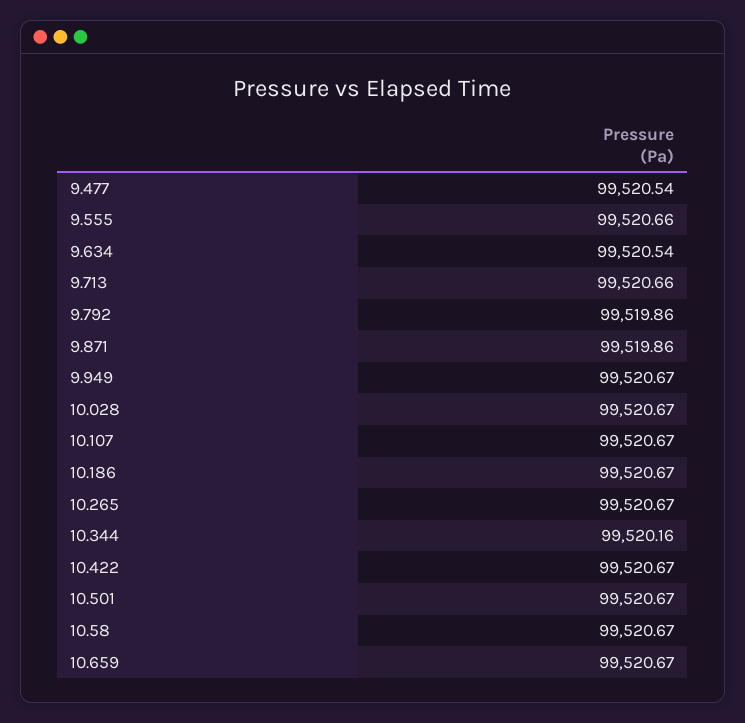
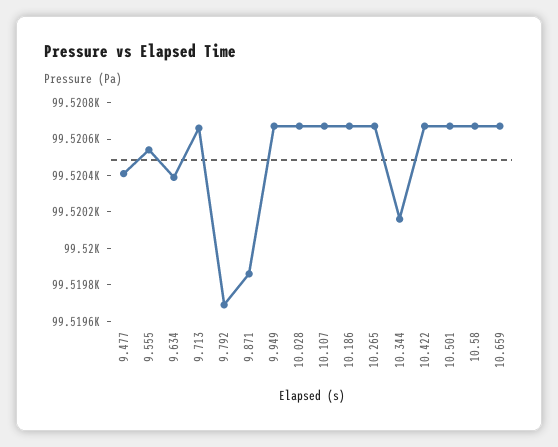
9.477: 99520.54 -> 99520.4
9.555: 99520.66 -> 99520.55
9.634: 99520.54 -> 99520.4
9.792: 99519.86 -> 99519.7

